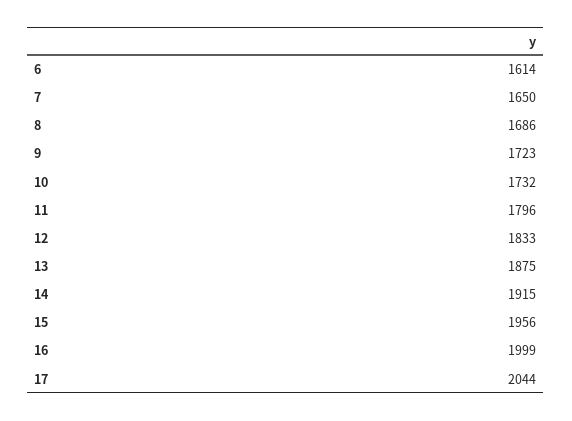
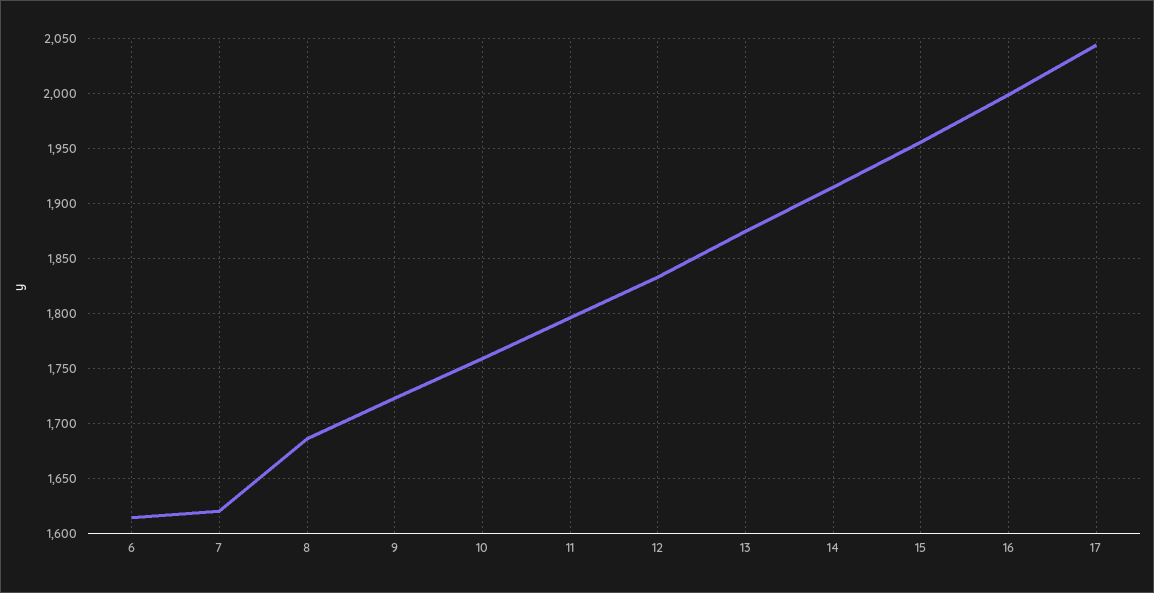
7: 1650 -> 1620
10: 1732 -> 1760

